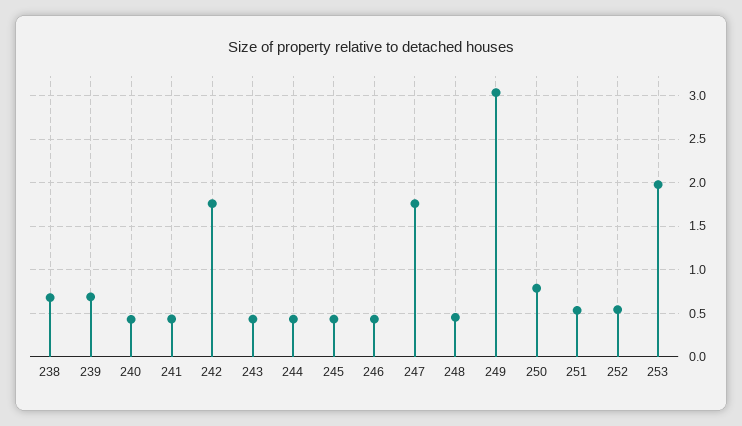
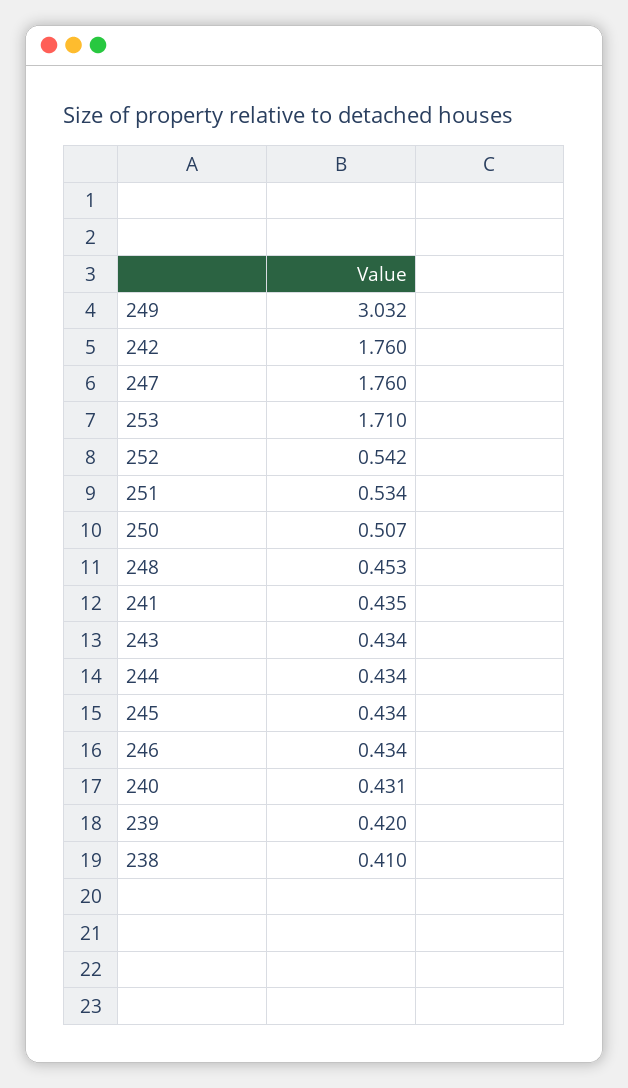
238: 0.7 -> 0.41
239: 0.7 -> 0.42
250: 0.8 -> 0.507
253: 2 -> 1.71

